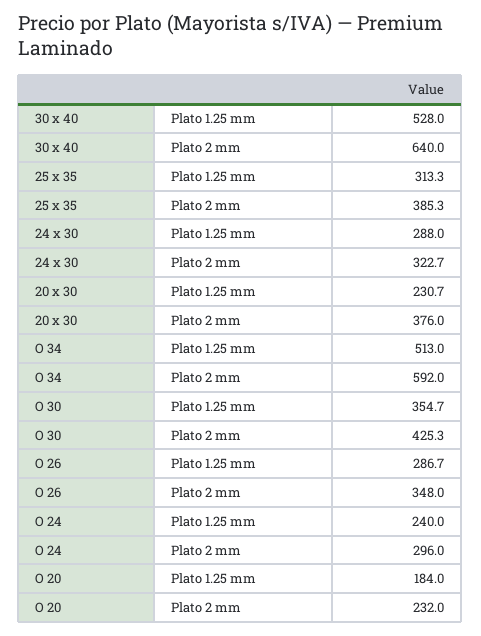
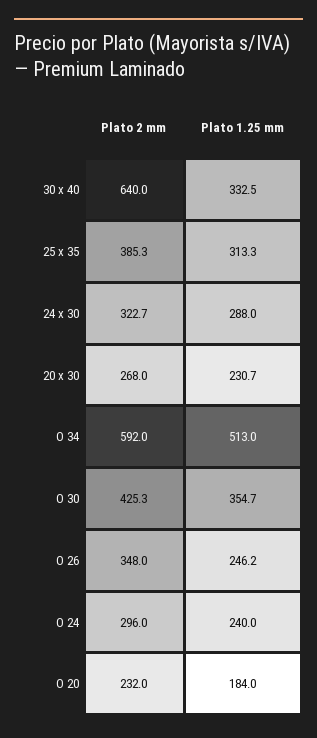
30 x 40, Plato 1.25 mm: 528 -> 332.5
20 x 30, Plato 2 mm: 376 -> 268
O 26, Plato 1.25 mm: 286.7 -> 246.2

